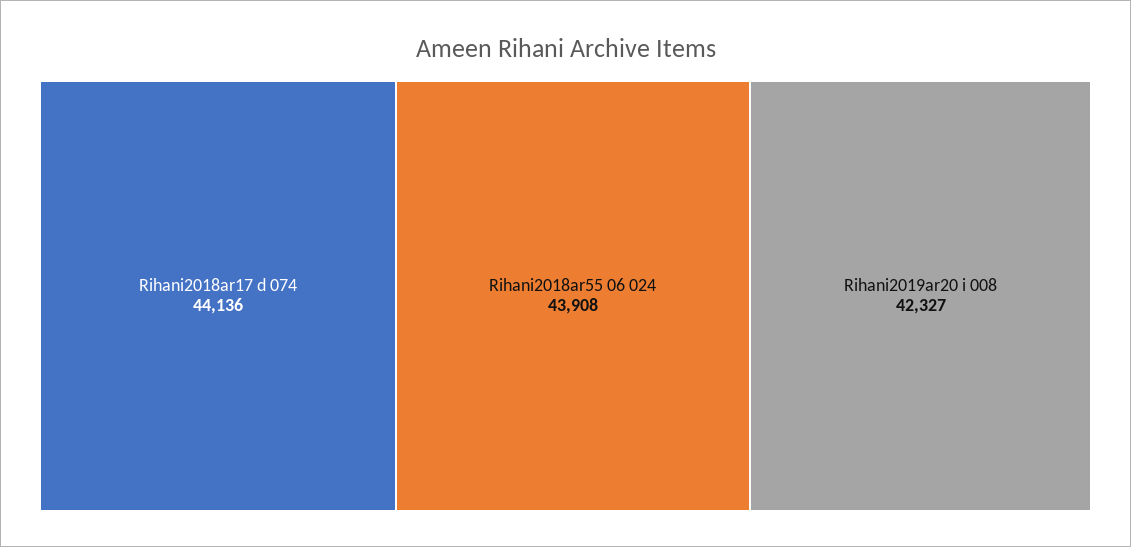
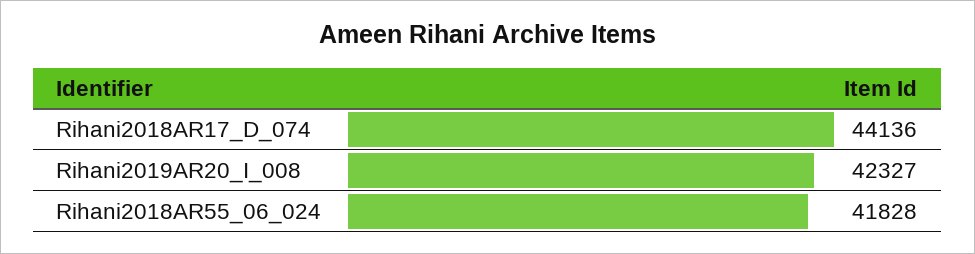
Rihani2018ar55 06 024: 43908 -> 41828

